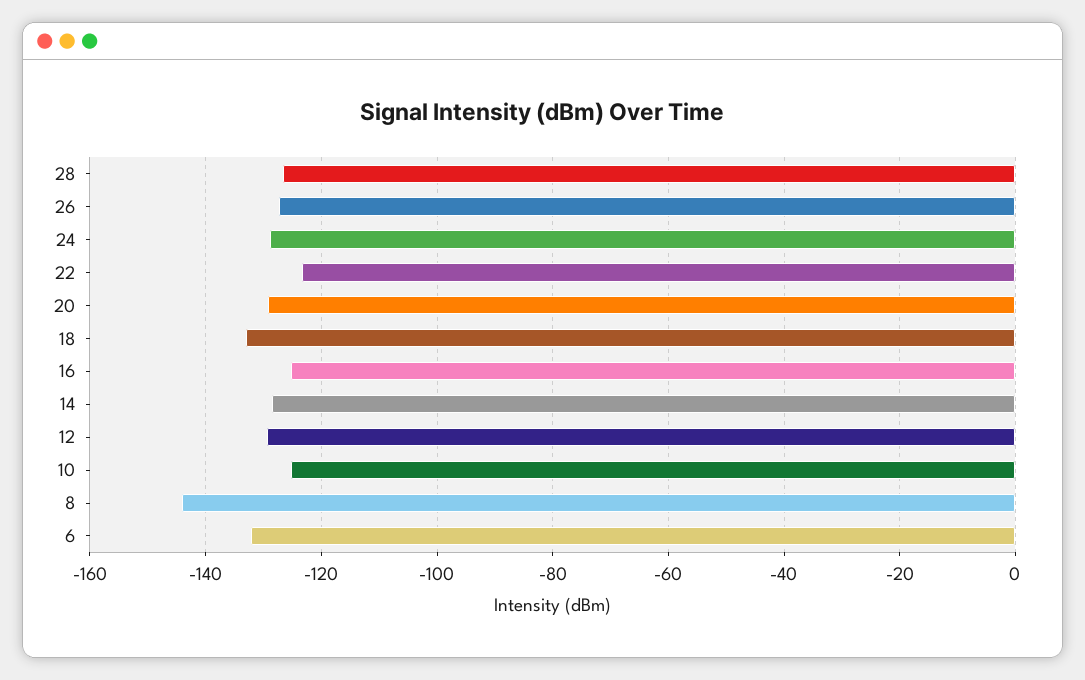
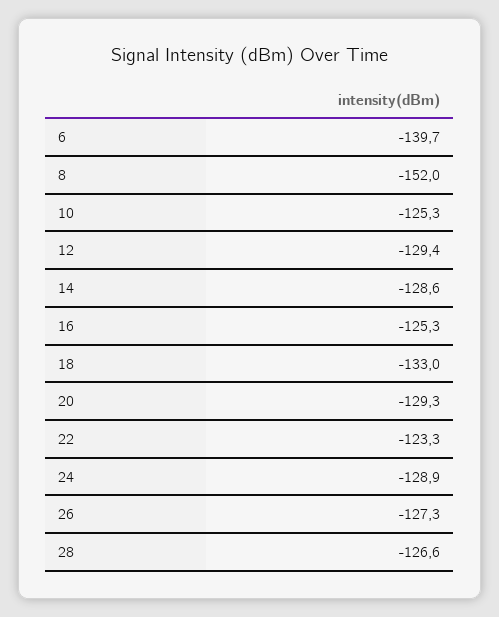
8: -144 -> -152
6: -132 -> -139.7

